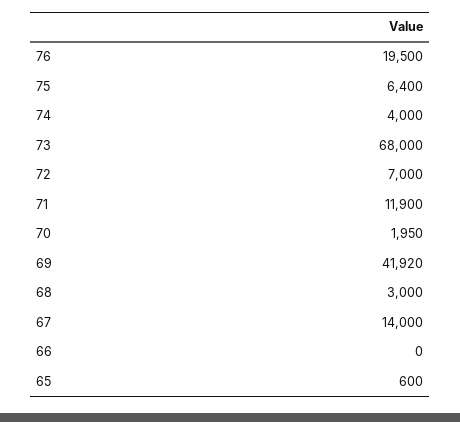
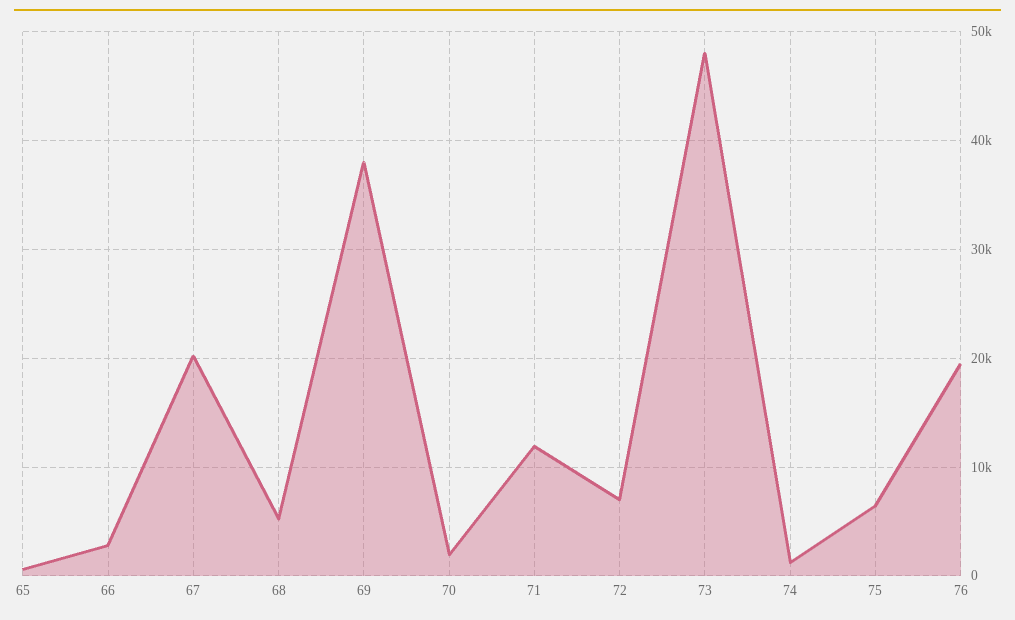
74: 4000 -> 1000
73: 68000 -> 48000
69: 41920 -> 38000
68: 3000 -> 5000
67: 14000 -> 20000
66: 0 -> 3000

